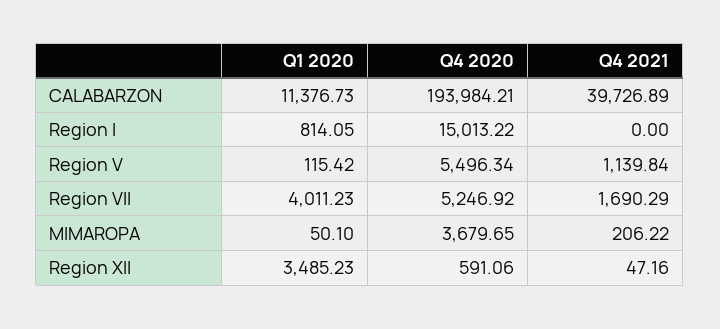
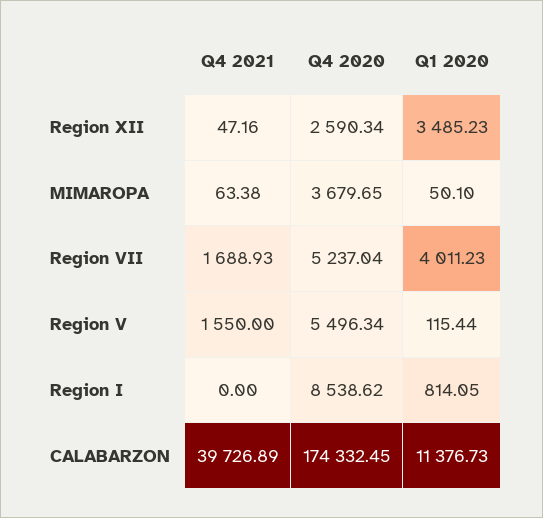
Q4 2020, CALABARZON: 193984.21 -> 174332.45
Q4 2020, Region I: 15013.22 -> 8538.62
Q1 2020, Region V: 115.42 -> 115.44
Q4 2021, Region V: 1139.84 -> 1550
Q4 2020, Region VII: 5246.92 -> 5237.04
Q4 2021, Region VII: 1690.29 -> 1688.93
Q4 2021, MIMAROPA: 206.22 -> 63.38
Q4 2020, Region XII: 591.06 -> 2590.34

